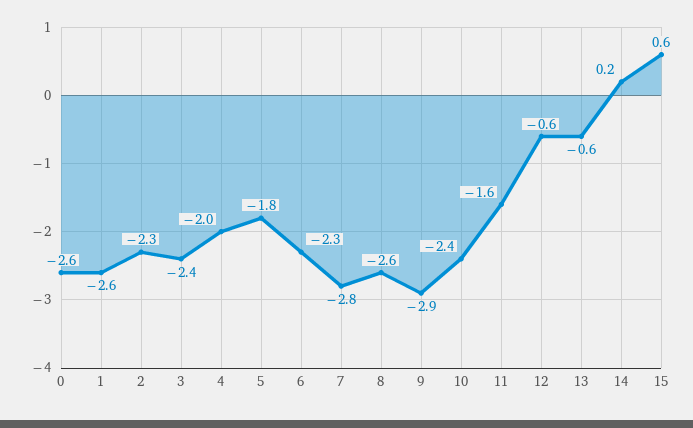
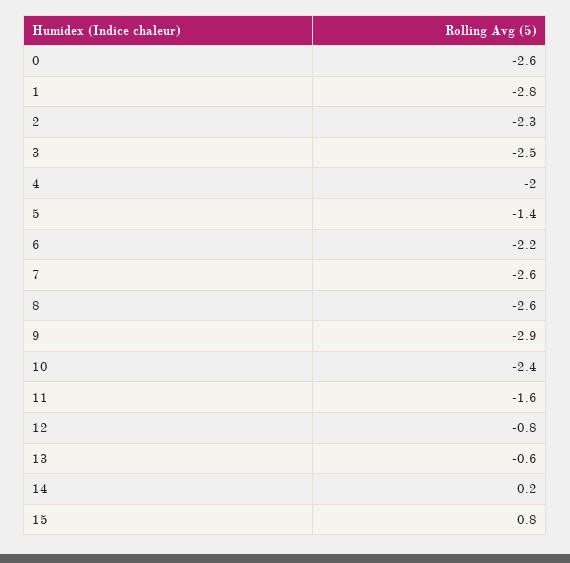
1: -2.6 -> -2.8
3: -2.4 -> -2.5
5: -1.8 -> -1.4
6: -2.3 -> -2.2
7: -2.8 -> -2.6
12: -0.6 -> -0.8
15: 0.6 -> 0.8

